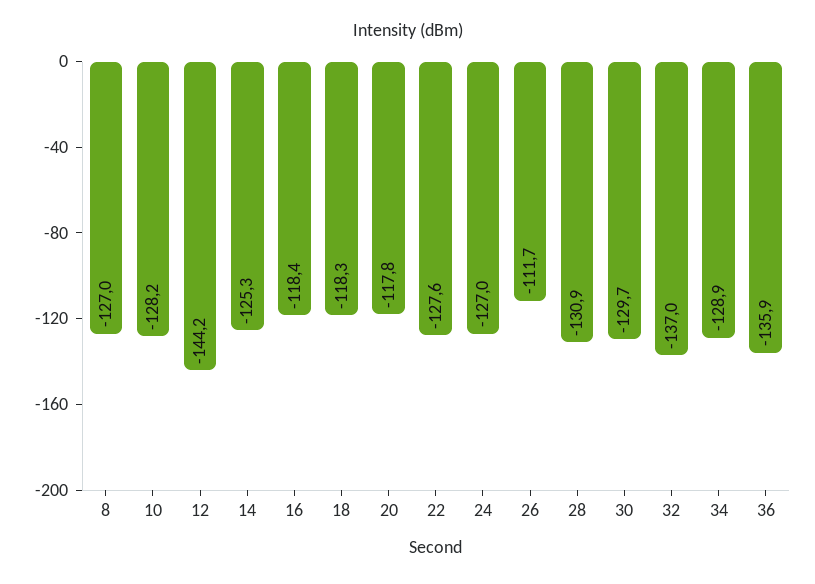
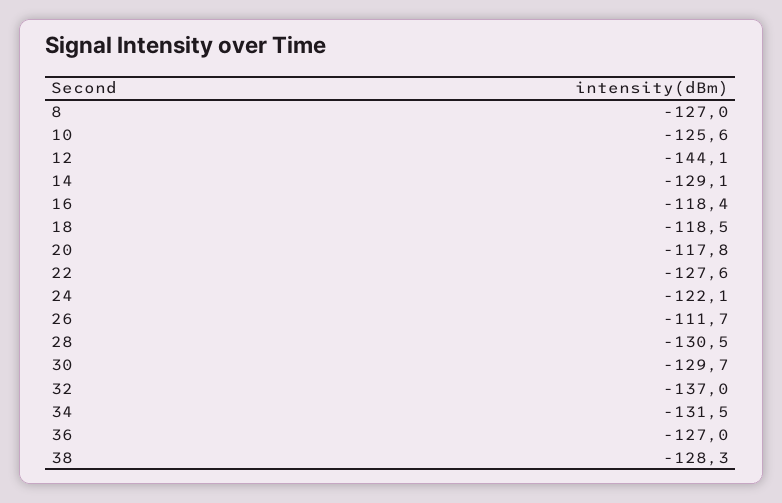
10: -128.2 -> -125.6
12: -144.2 -> -144.1
14: -125.3 -> -129.1
18: -118.3 -> -118.5
24: -127 -> -122.1
28: -130.9 -> -130.5
34: -128.9 -> -131.5
36: -135.9 -> -127
38: none -> -128.3

